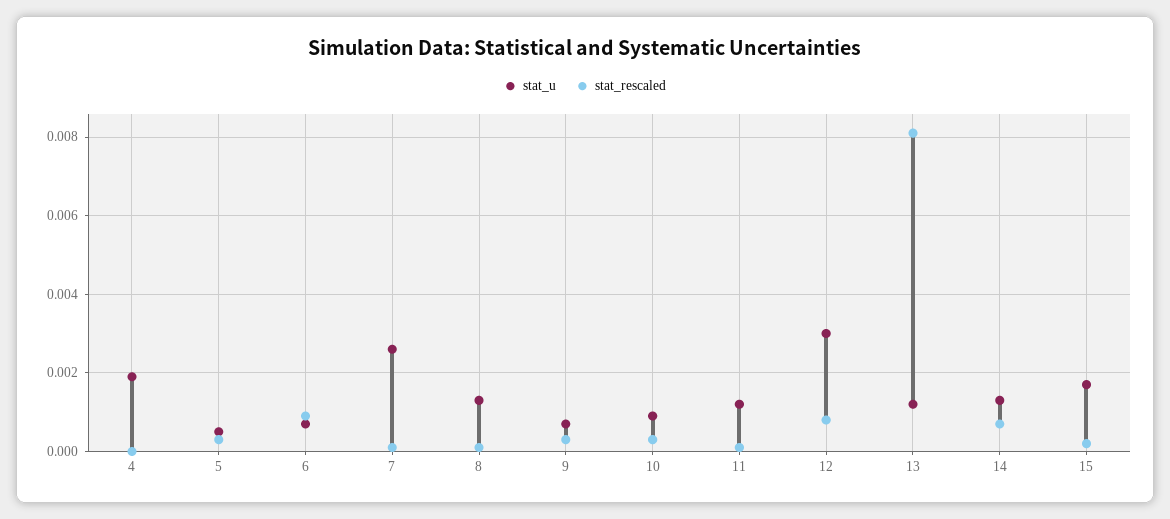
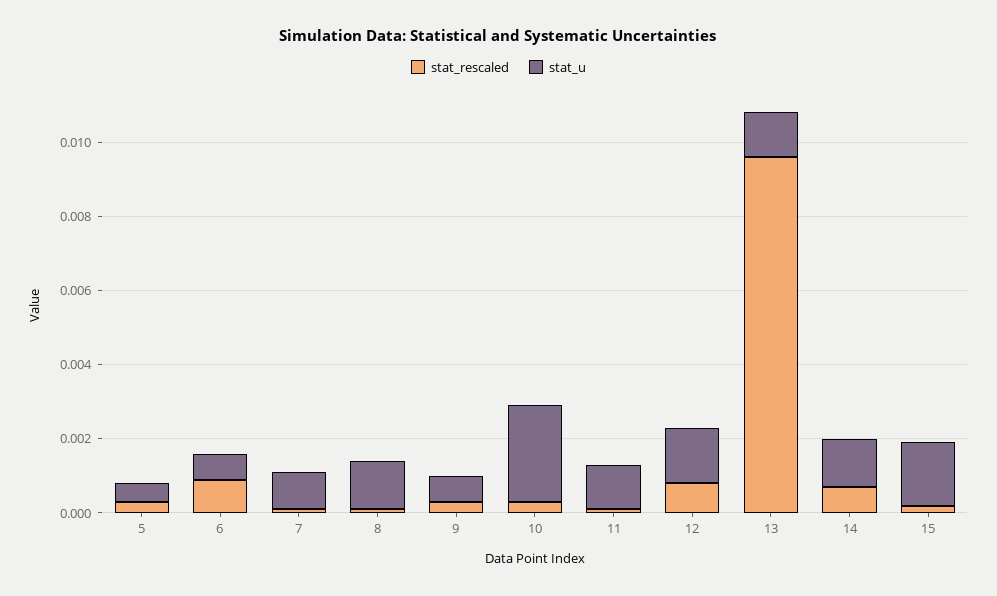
stat_u, 4: 0.002 -> none
stat_rescaled, 4: 0 -> none
stat_u, 7: 0.0025 -> 0.001
stat_u, 10: 0.001 -> 0.0025
stat_u, 12: 0.003 -> 0.0015
stat_rescaled, 13: 0.008 -> 0.0095

